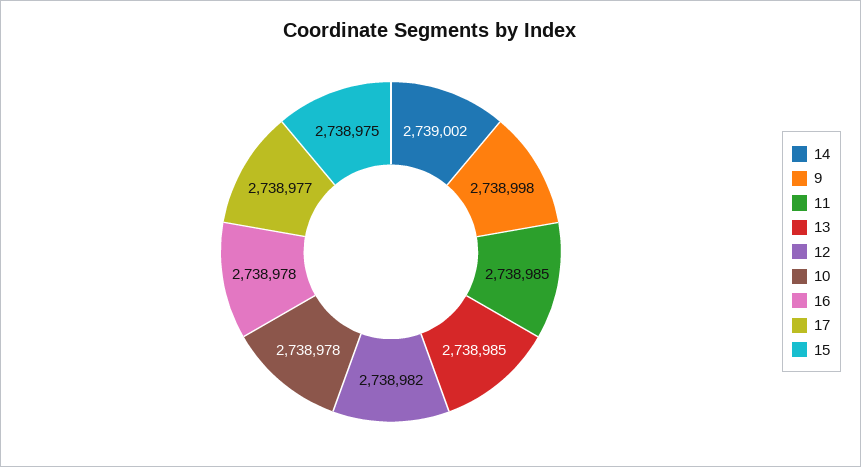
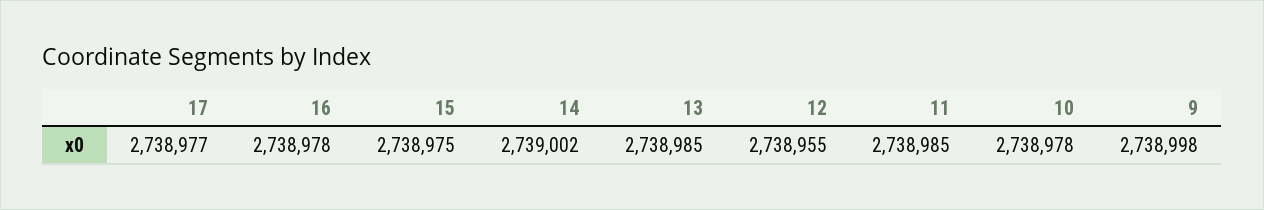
12: 2738982 -> 2738955

